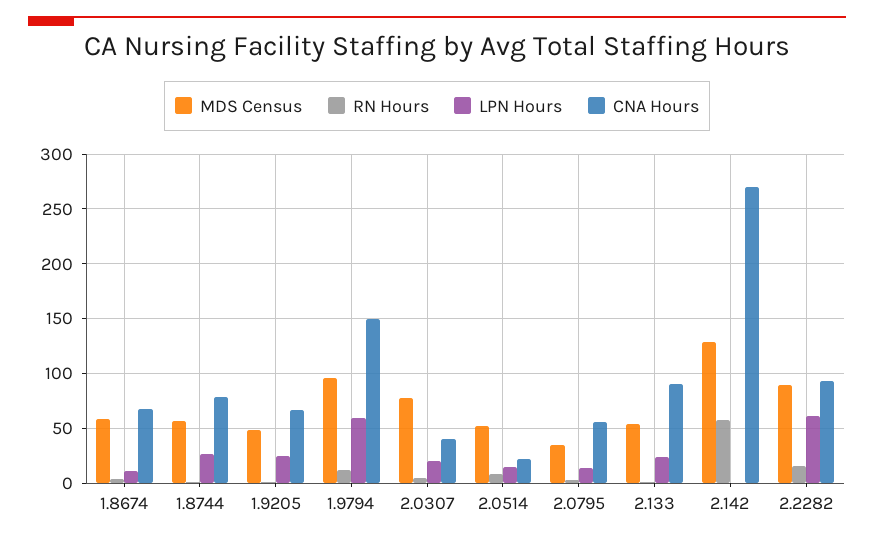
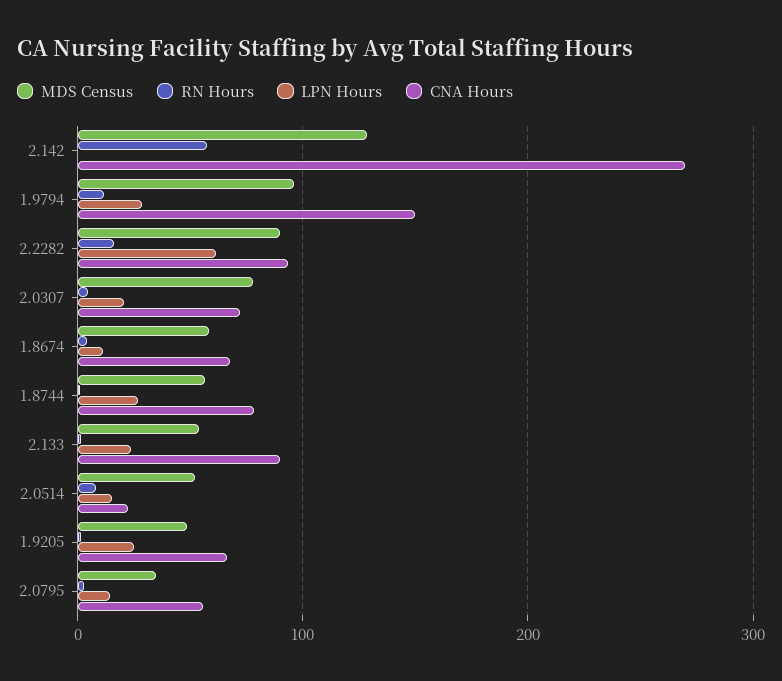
LPN Hours, 1.9794: 60 -> 30
CNA Hours, 2.0307: 40 -> 70

